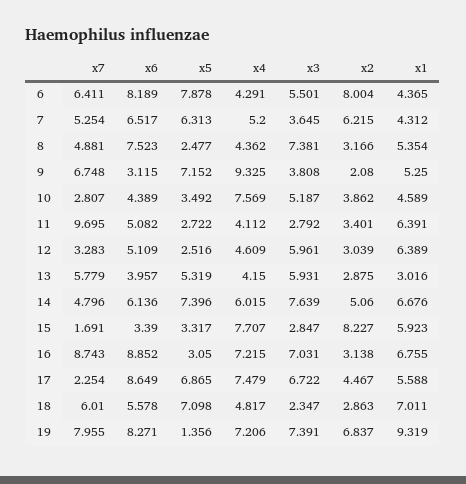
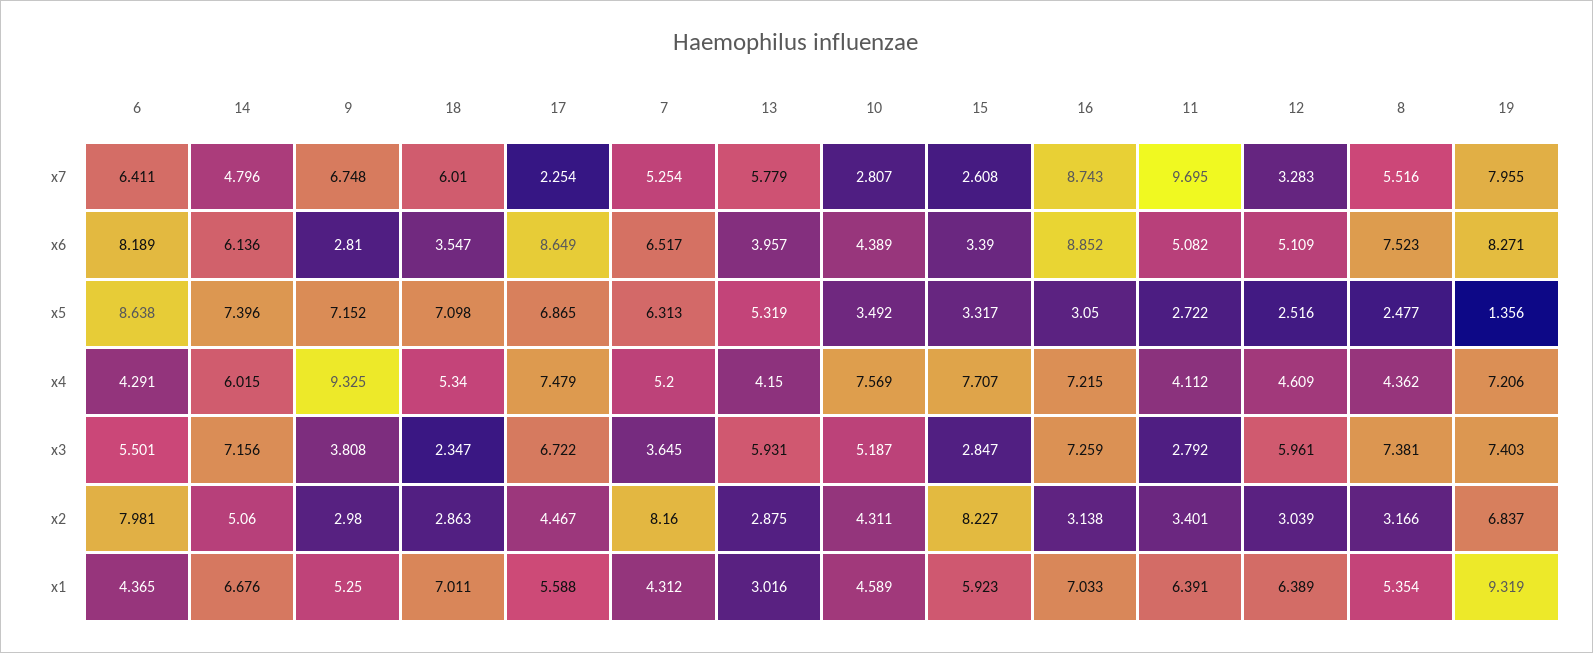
x5, 6: 7.878 -> 8.638
x2, 6: 8.004 -> 7.981
x2, 7: 6.215 -> 8.16
x7, 8: 4.881 -> 5.516
x6, 9: 3.115 -> 2.81
x2, 9: 2.08 -> 2.98
x2, 10: 3.862 -> 4.311
x3, 14: 7.639 -> 7.156
x7, 15: 1.691 -> 2.608
x3, 16: 7.031 -> 7.259
x1, 16: 6.755 -> 7.033
x6, 18: 5.578 -> 3.547
x4, 18: 4.817 -> 5.34
x3, 19: 7.391 -> 7.403

